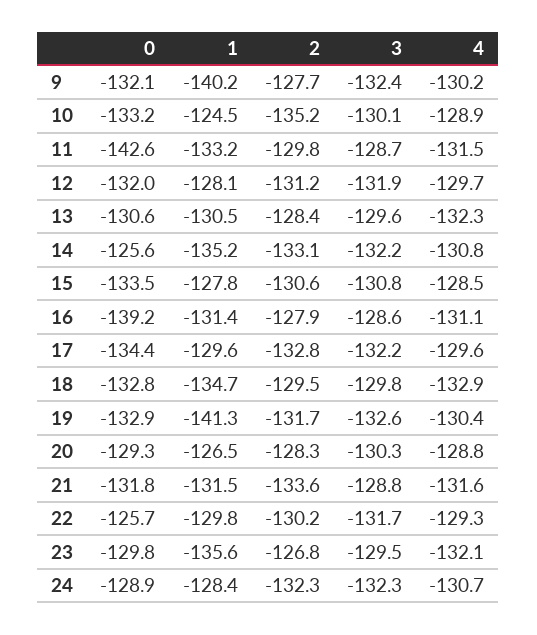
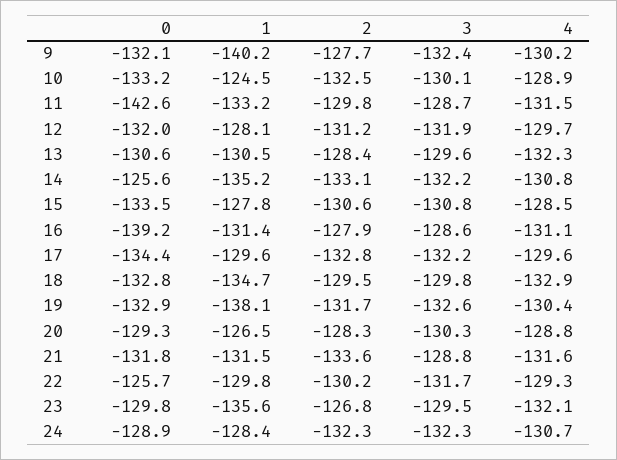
2, 10: -135.2 -> -132.5
1, 19: -141.3 -> -138.1

